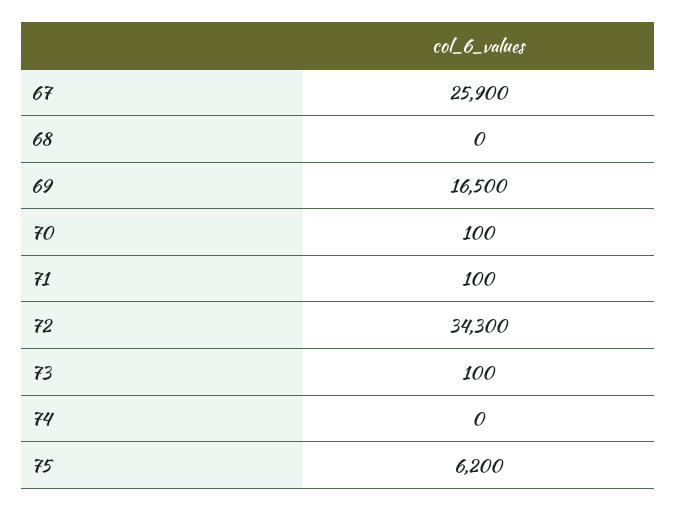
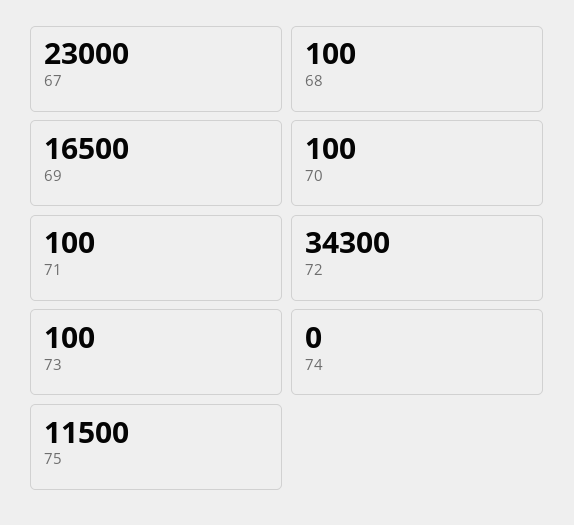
67: 25900 -> 23000
68: 0 -> 100
75: 6200 -> 11500

